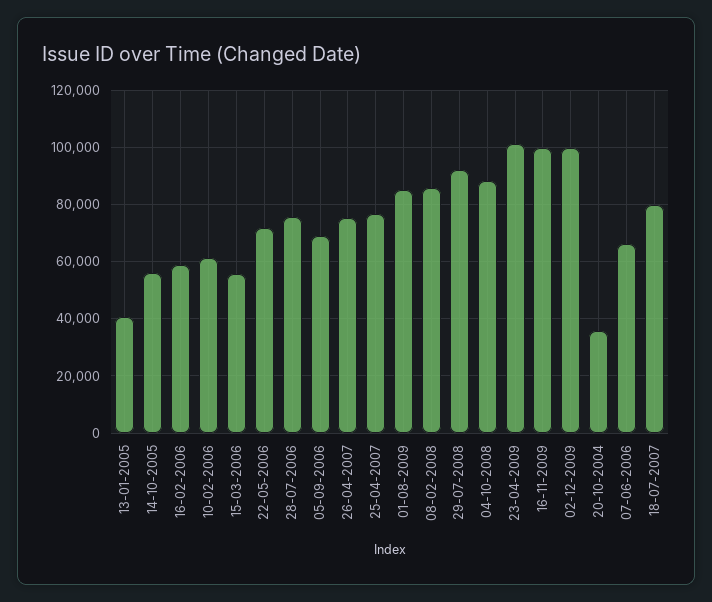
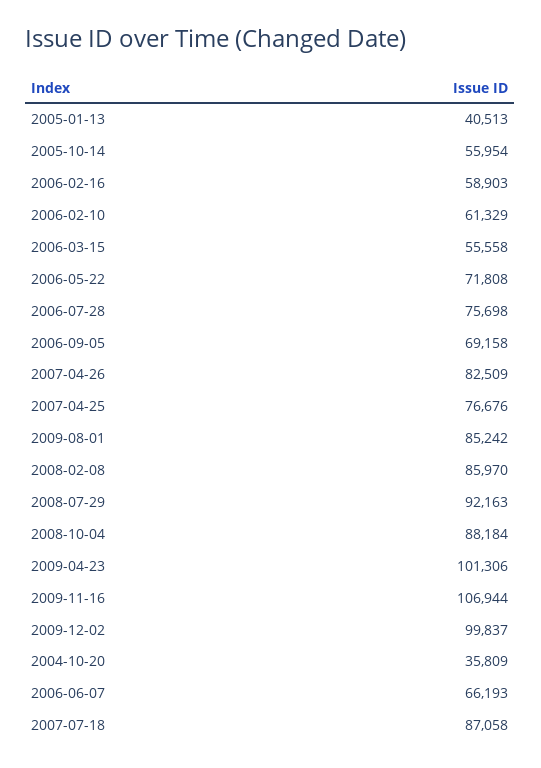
26-04-2007: 75000 -> 82509
16-11-2009: 100000 -> 106944
18-07-2007: 80000 -> 87058

